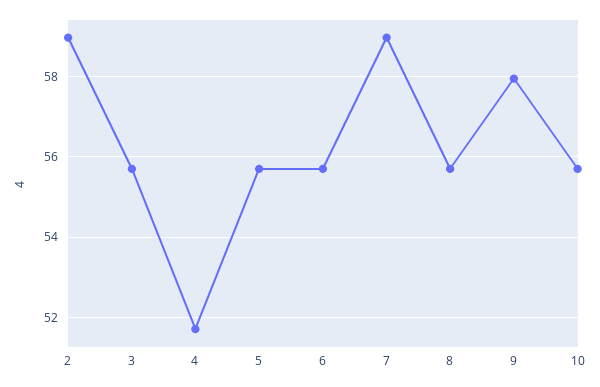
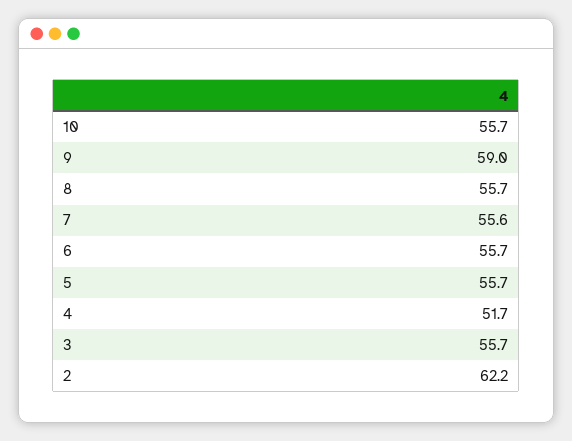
2: 59 -> 62.2
7: 59 -> 55.6
9: 58 -> 59

